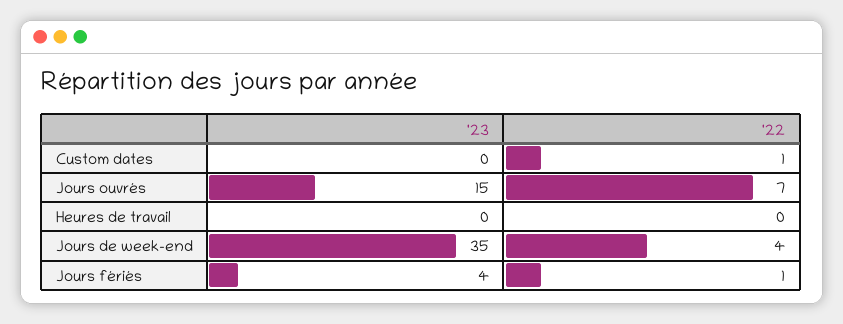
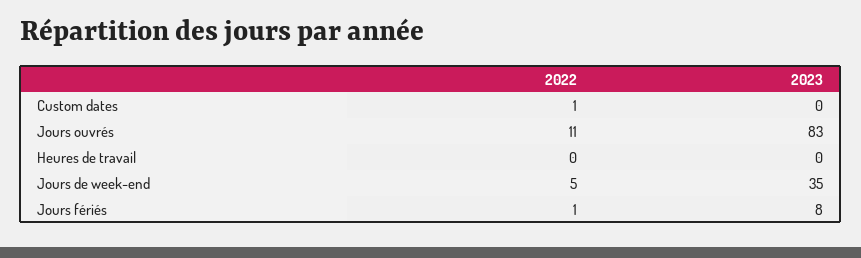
'23, Jours ouvrés: 15 -> 83
'22, Jours ouvrés: 7 -> 11
'22, Jours de week-end: 4 -> 5
'23, Jours fériés: 4 -> 8

